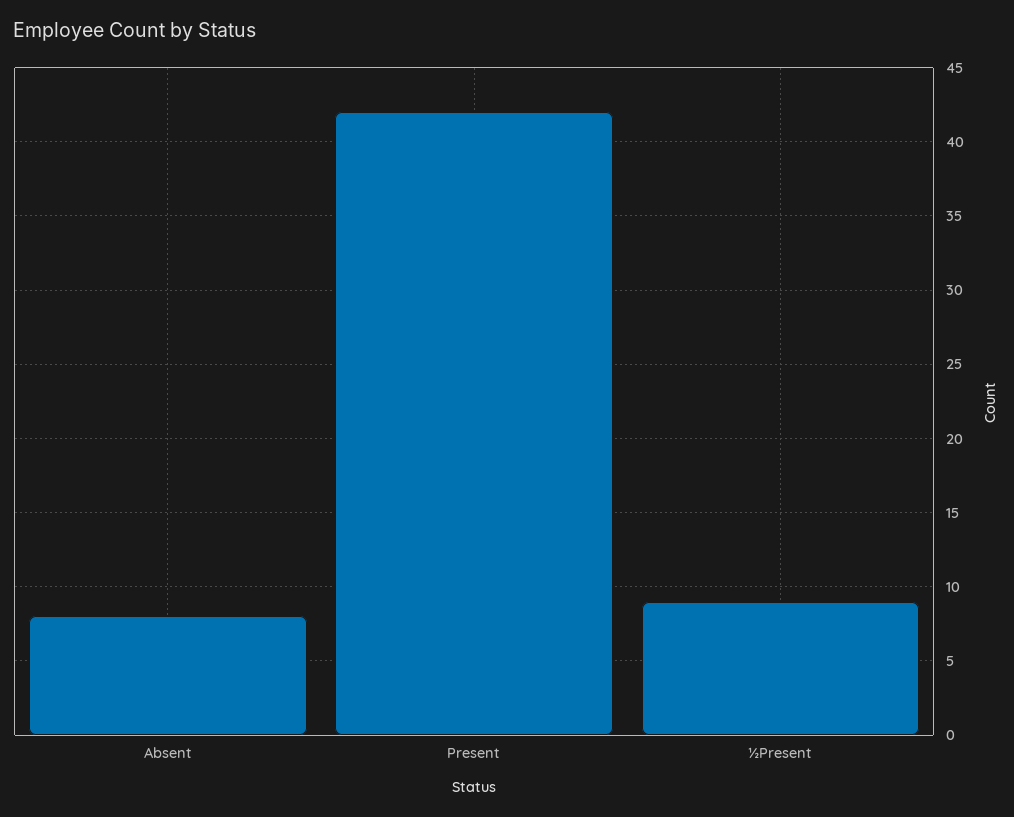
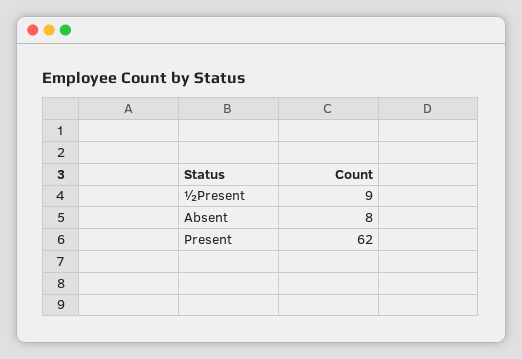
Present: 42 -> 62

